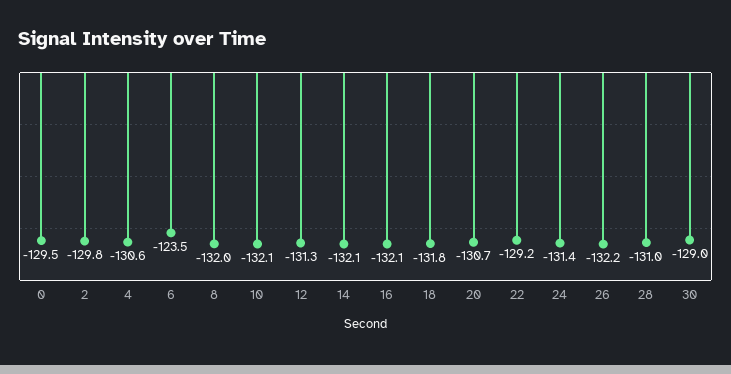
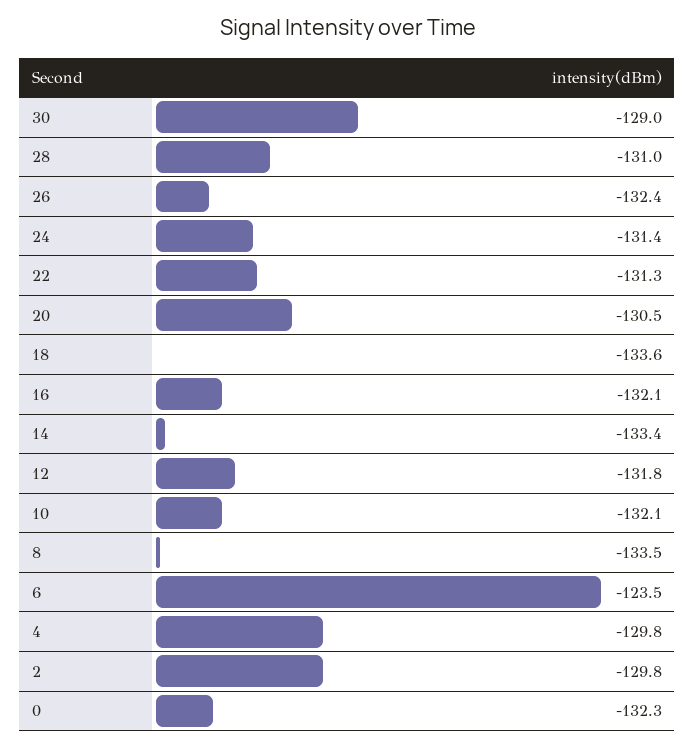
0: -129.5 -> -132.3
4: -130.6 -> -129.8
8: -132 -> -133.5
12: -131.3 -> -131.8
14: -132.1 -> -133.4
18: -131.8 -> -133.6
20: -130.7 -> -130.5
22: -129.2 -> -131.3
26: -132.2 -> -132.4

